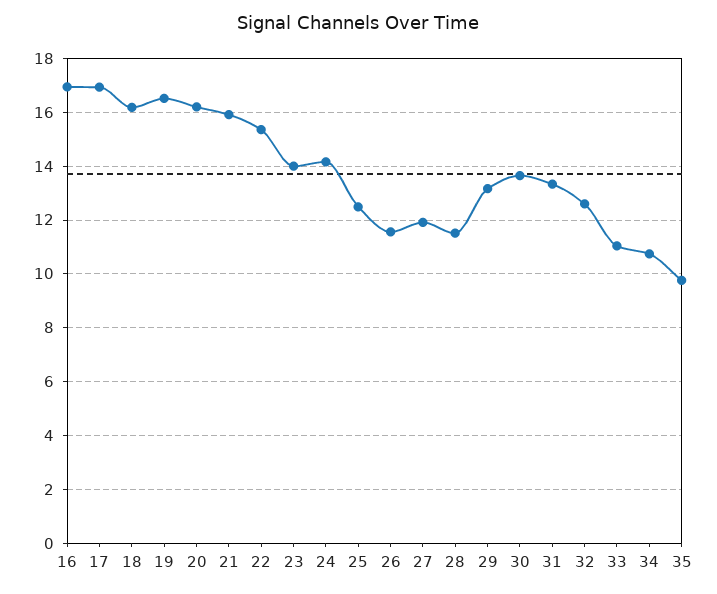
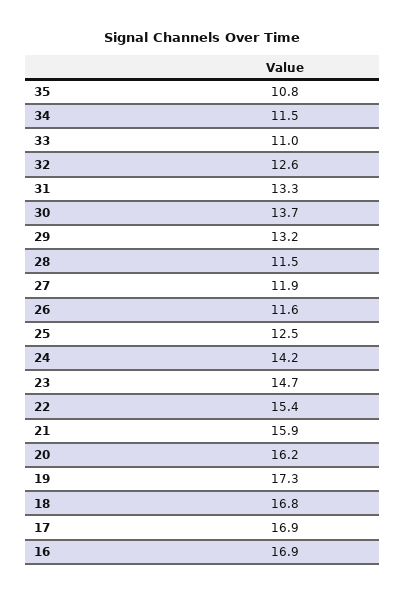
18: 16.25 -> 16.8
19: 16.5 -> 17.3
23: 14 -> 14.7
34: 10.75 -> 11.5
35: 9.75 -> 10.8

